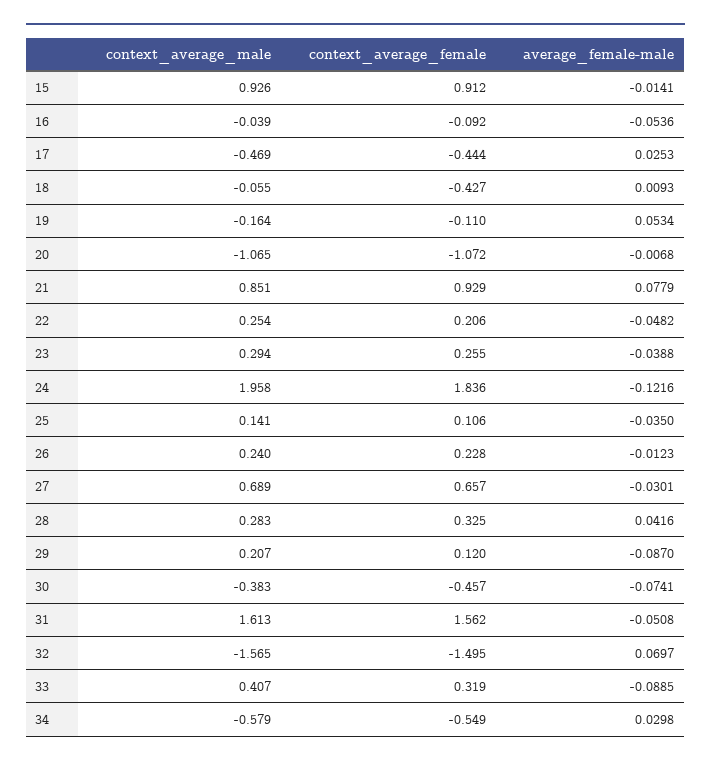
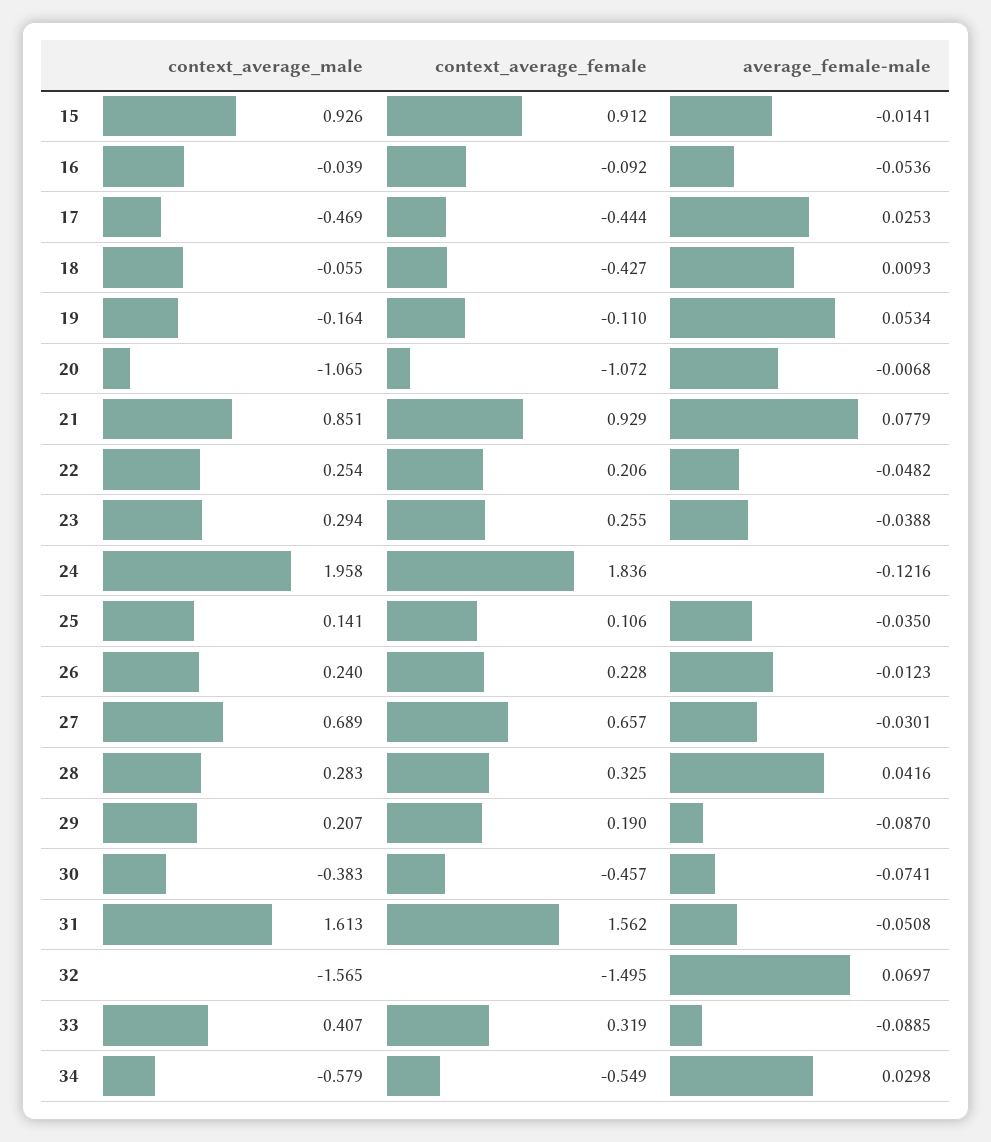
context_average_female, 29: 0.12 -> 0.19

